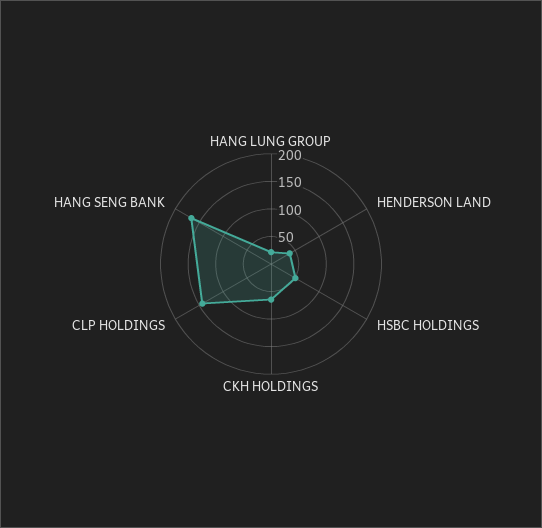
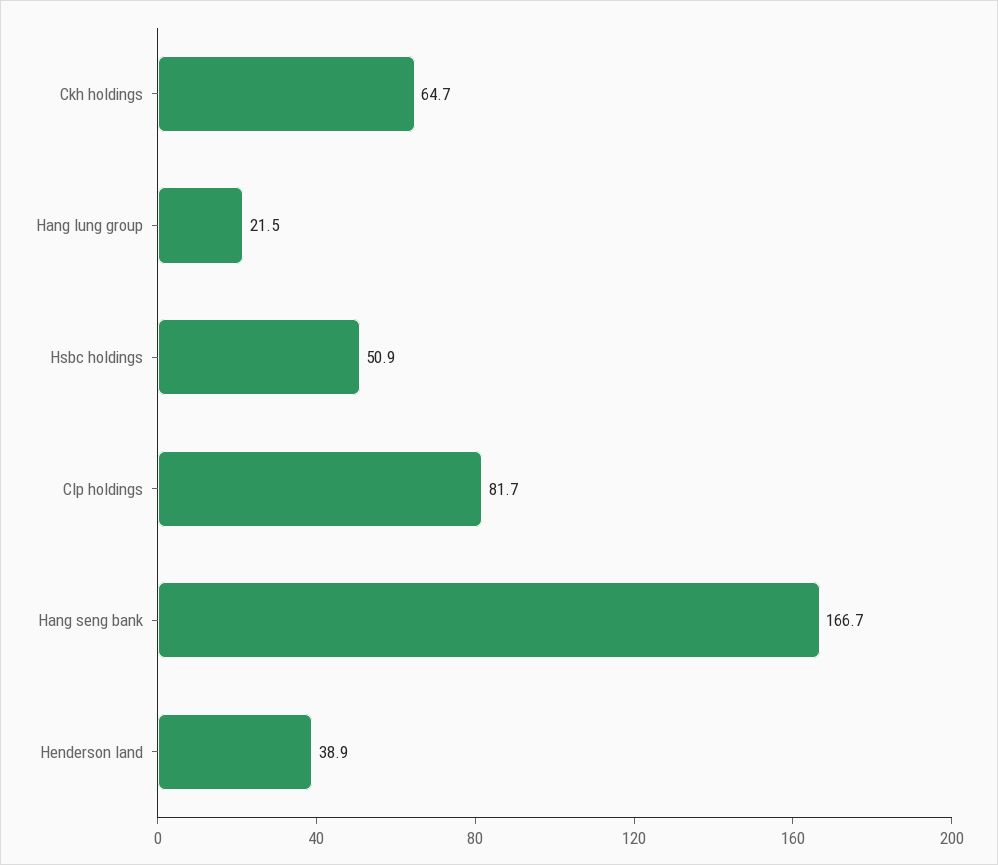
CLP HOLDINGS: 150 -> 81.7

